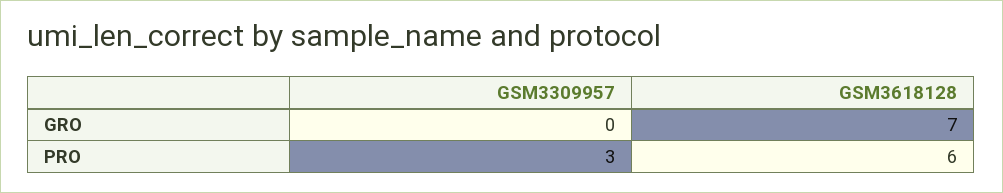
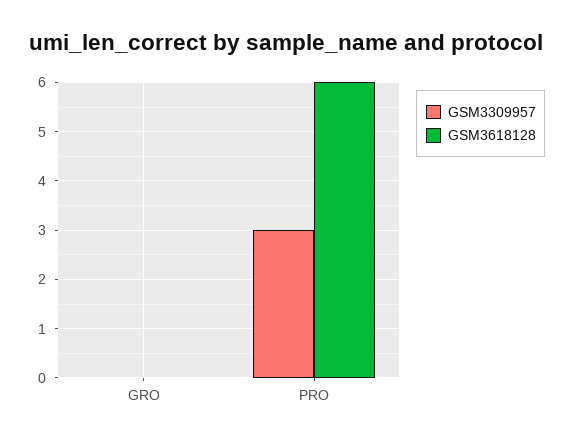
GSM3618128, GRO: 7 -> 0

